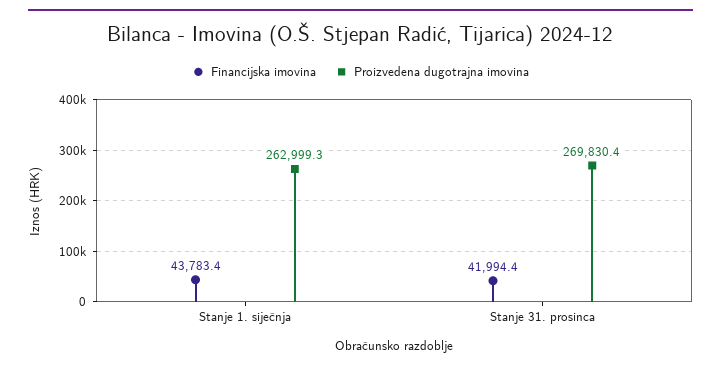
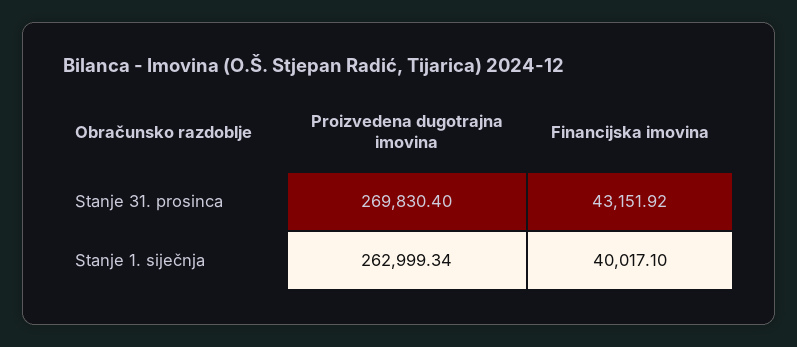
Financijska imovina, Stanje 1. siječnja: 43783.4 -> 40017.1
Financijska imovina, Stanje 31. prosinca: 41994.4 -> 43151.92

